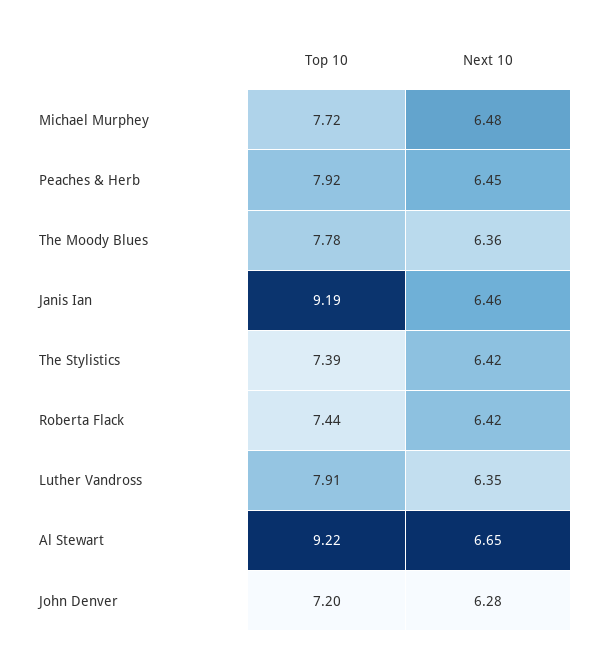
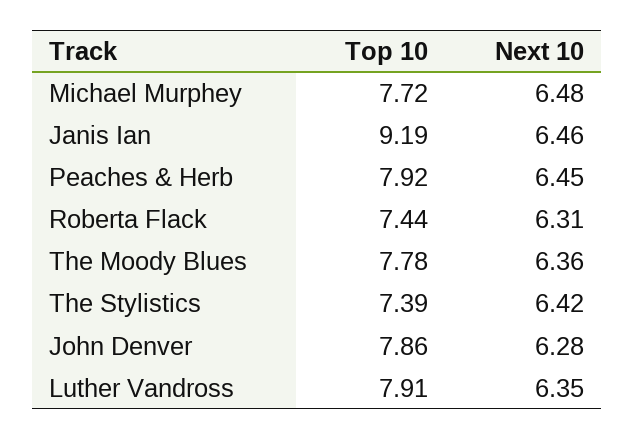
Next 10, Roberta Flack: 6.42 -> 6.31
Top 10, Al Stewart: 9.22 -> none
Next 10, Al Stewart: 6.65 -> none
Top 10, John Denver: 7.2 -> 7.86

